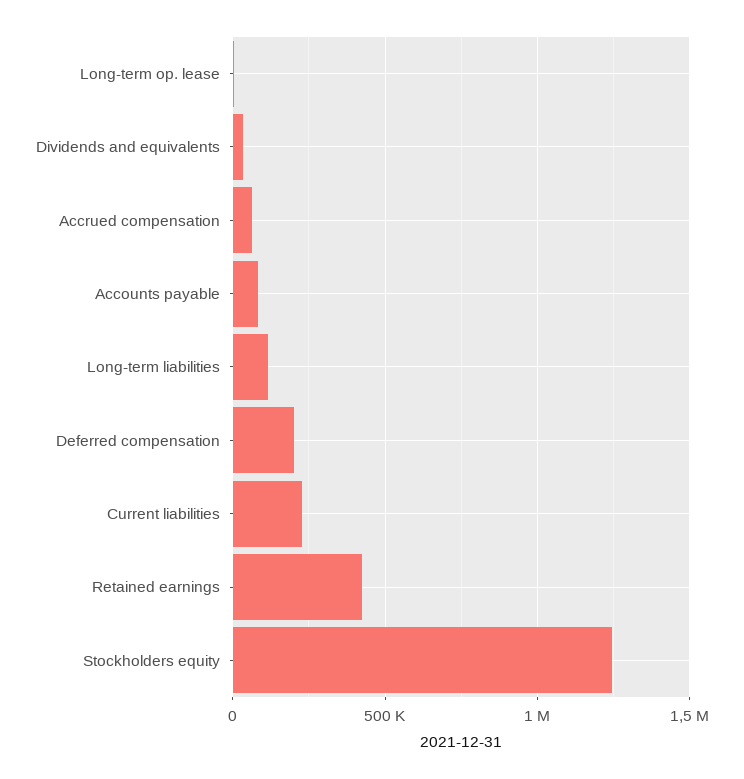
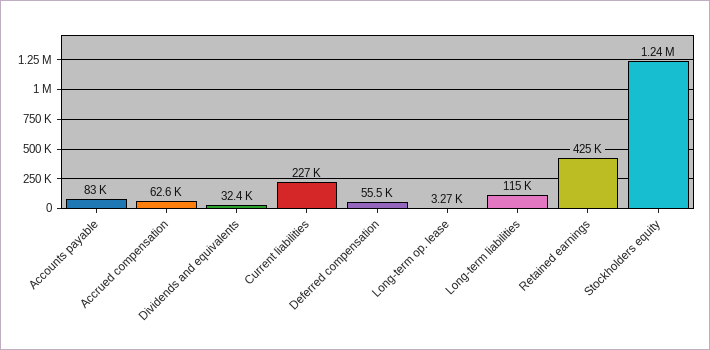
Deferred compensation: 200000 -> 55500

